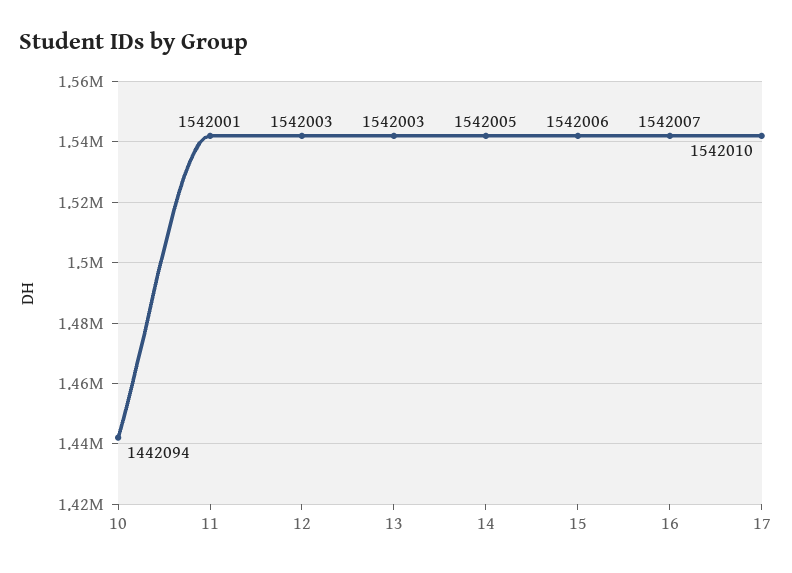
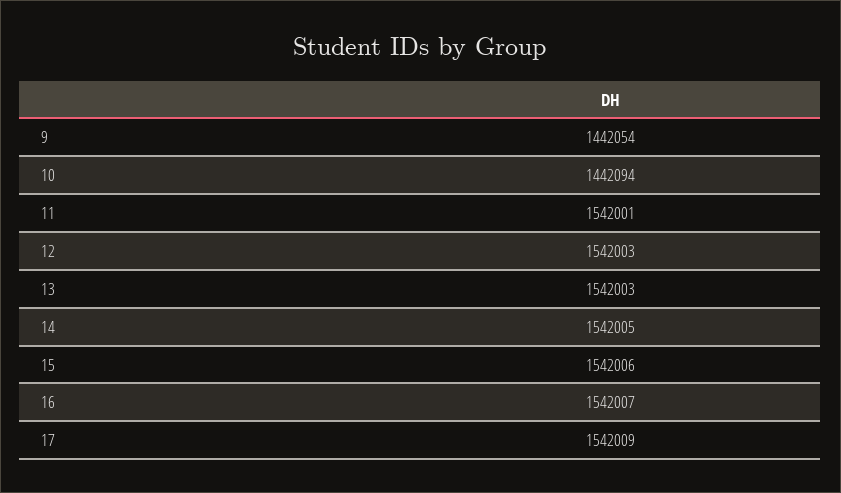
17: 1542010 -> 1542009
9: none -> 1442054

